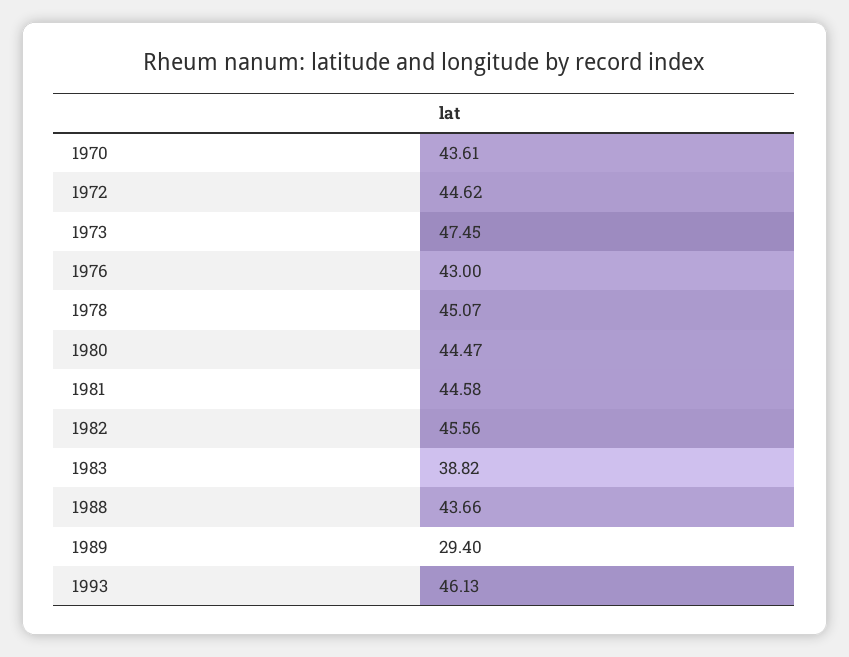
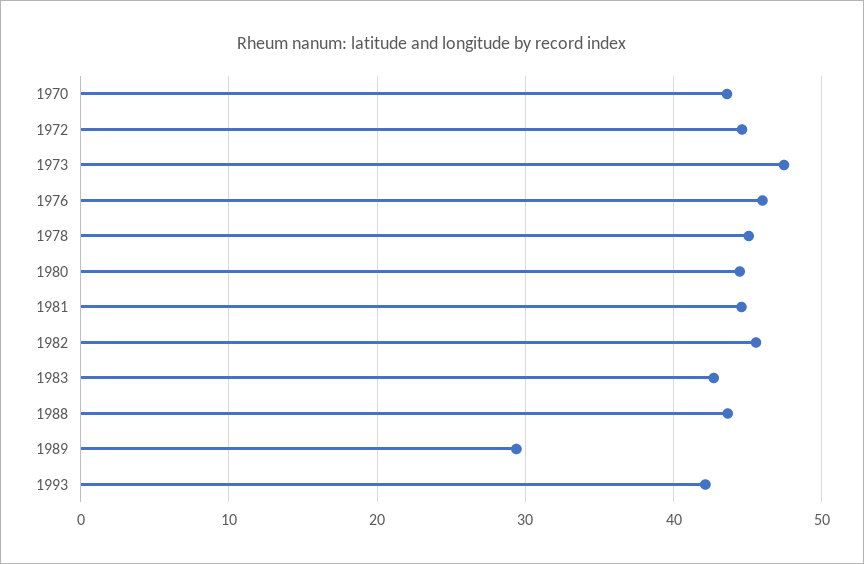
1976: 43 -> 46
1983: 38.82 -> 43
1993: 46.13 -> 42

